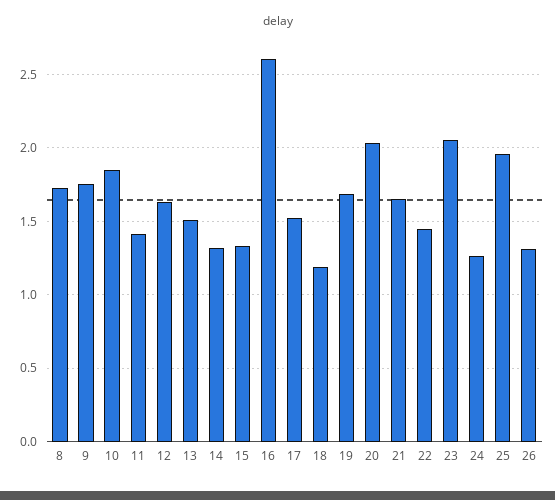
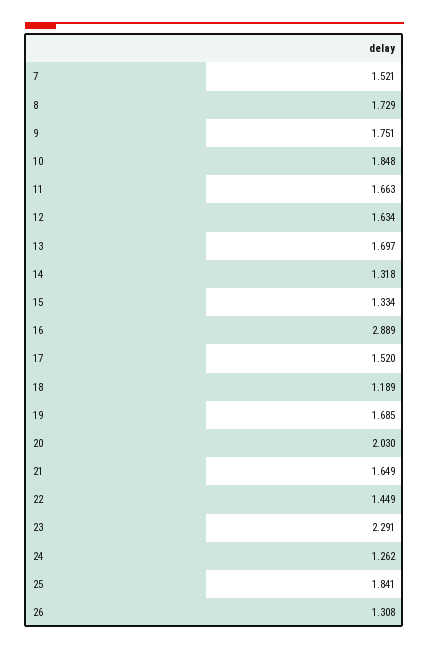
11: 1.4 -> 1.663
13: 1.5 -> 1.697
16: 2.6 -> 2.889
23: 2.05 -> 2.291
25: 1.95 -> 1.841
7: none -> 1.521

